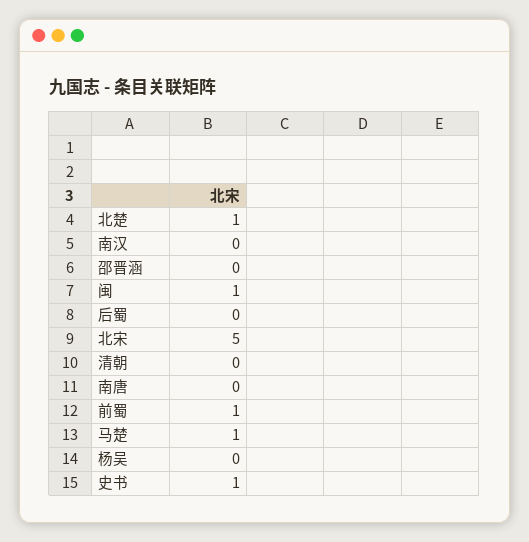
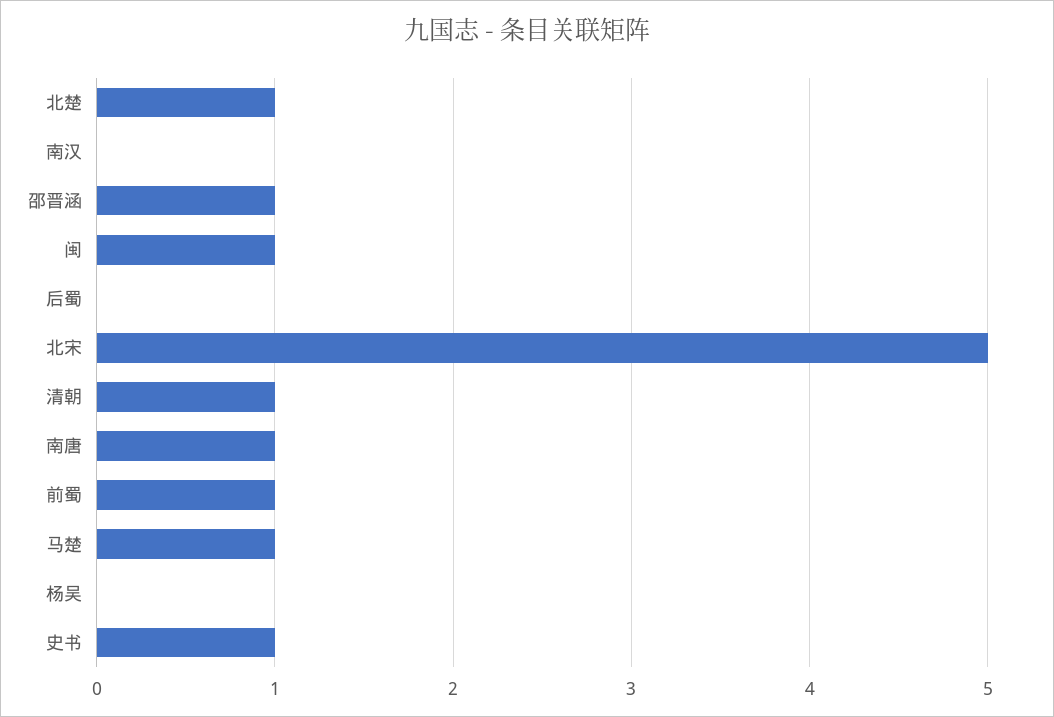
邵晋涵: 0 -> 1
清朝: 0 -> 1
南唐: 0 -> 1

